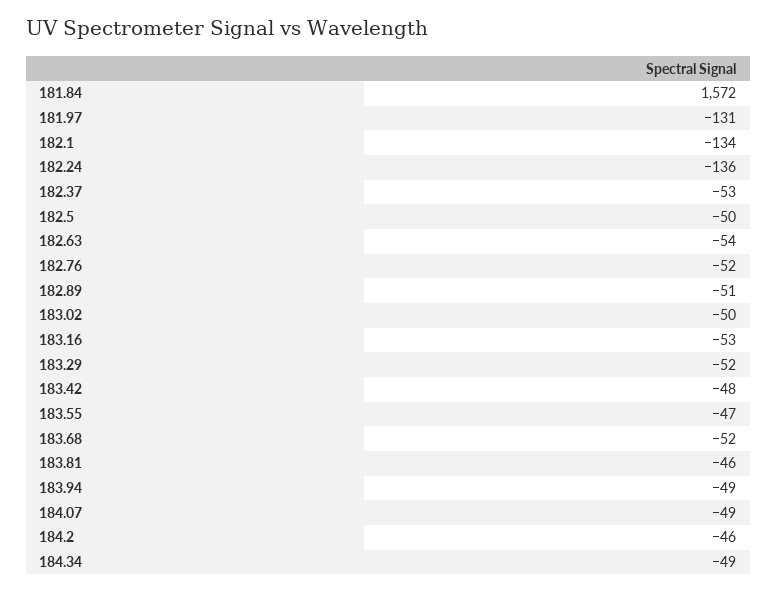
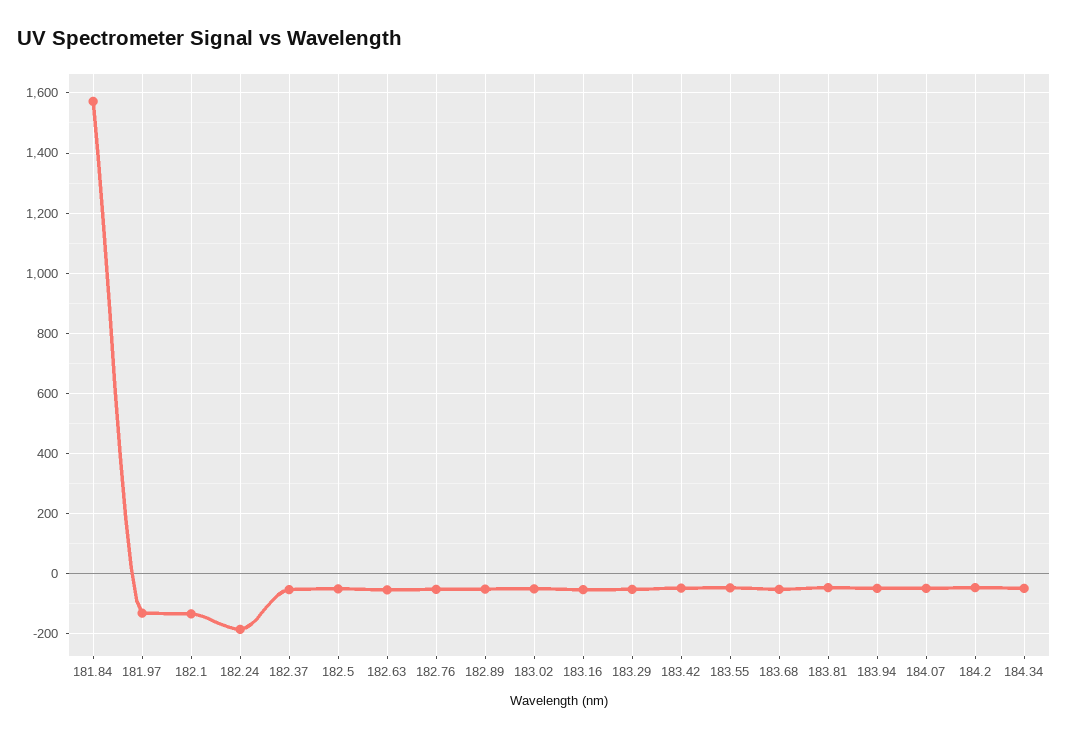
182.24: -136 -> -180

